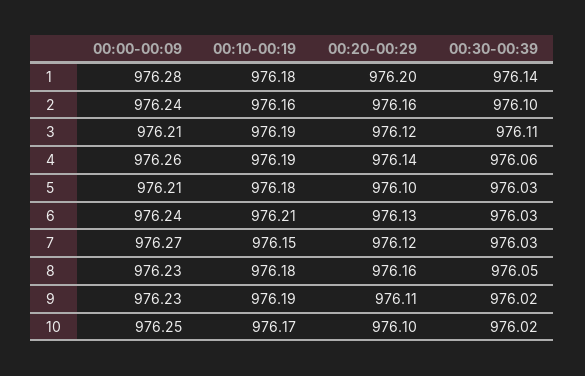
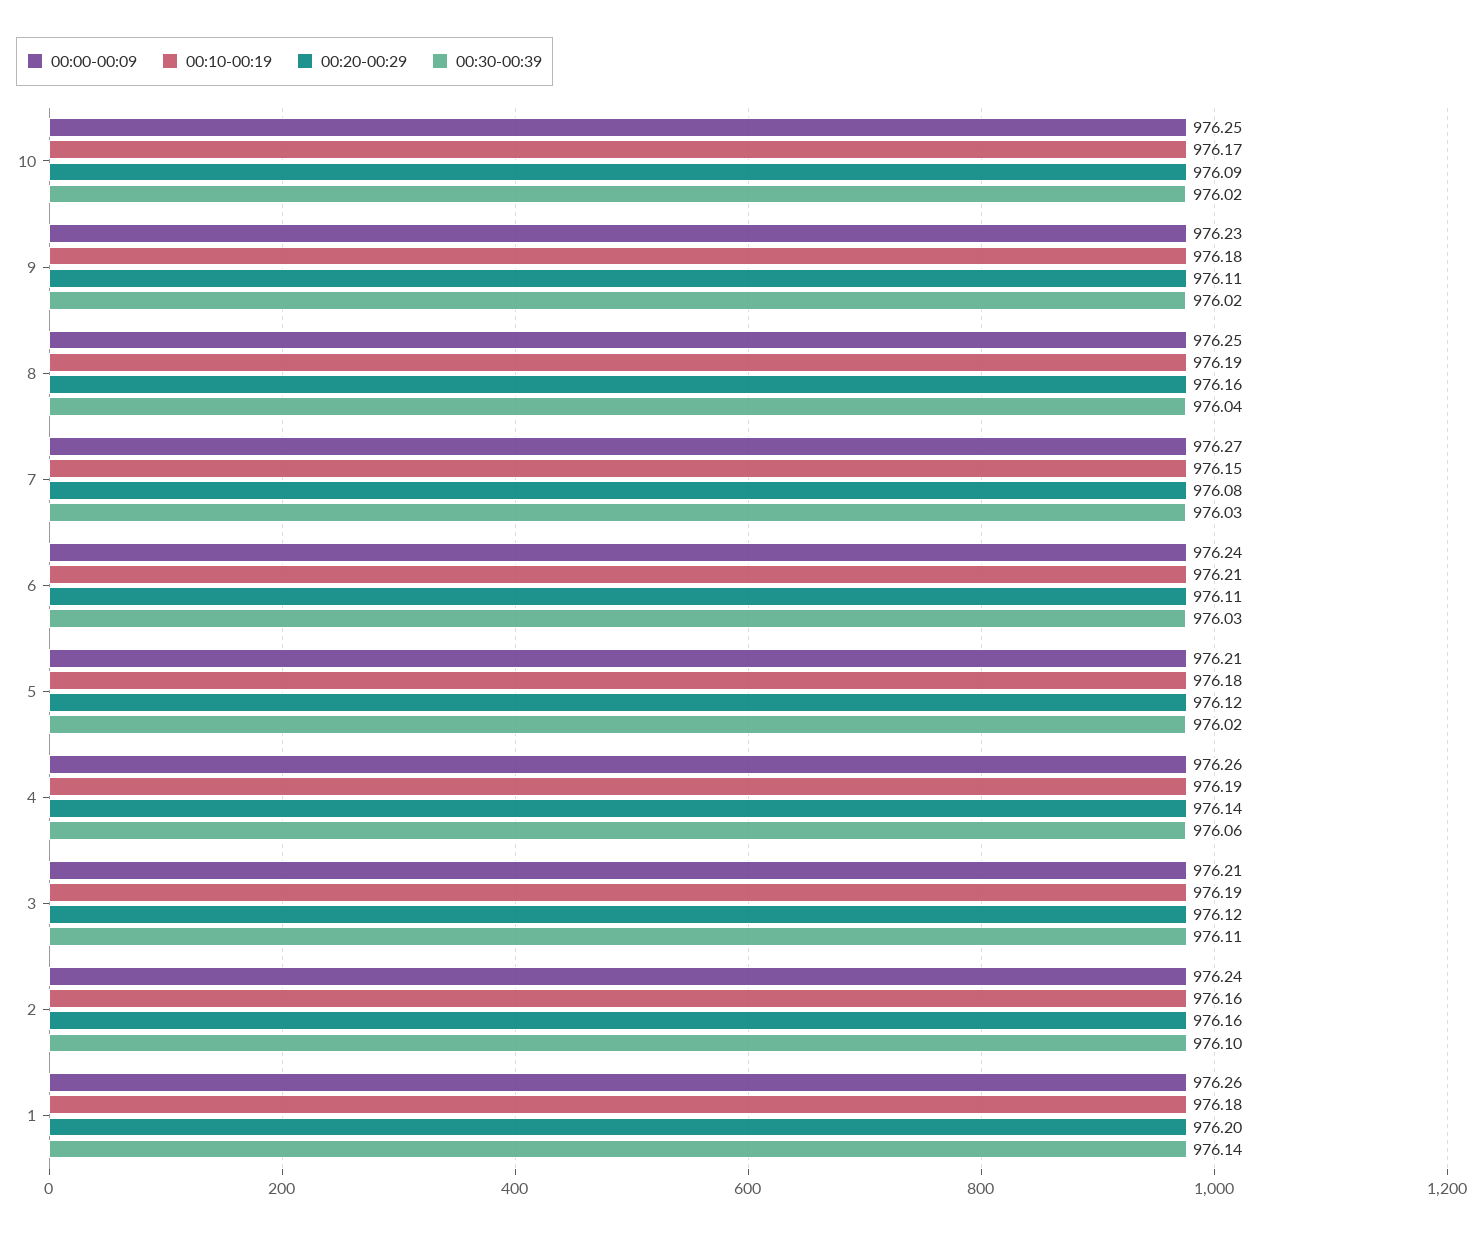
00:00-00:09, 1: 976.28 -> 976.26
00:20-00:29, 5: 976.1 -> 976.12
00:30-00:39, 5: 976.03 -> 976.02
00:20-00:29, 6: 976.13 -> 976.11
00:20-00:29, 7: 976.12 -> 976.08
00:00-00:09, 8: 976.23 -> 976.25
00:10-00:19, 8: 976.18 -> 976.19
00:30-00:39, 8: 976.05 -> 976.04
00:10-00:19, 9: 976.19 -> 976.18
00:20-00:29, 10: 976.1 -> 976.09

